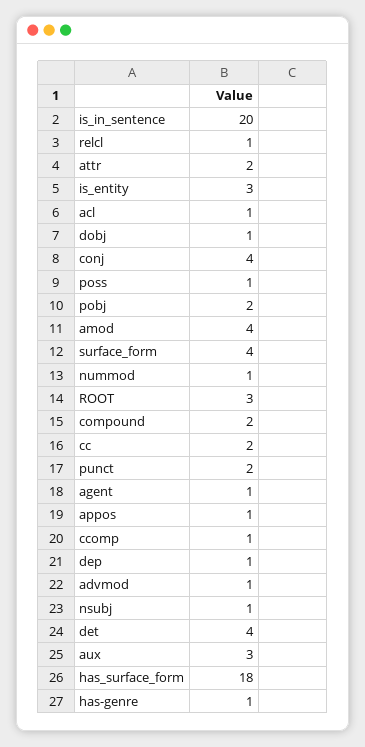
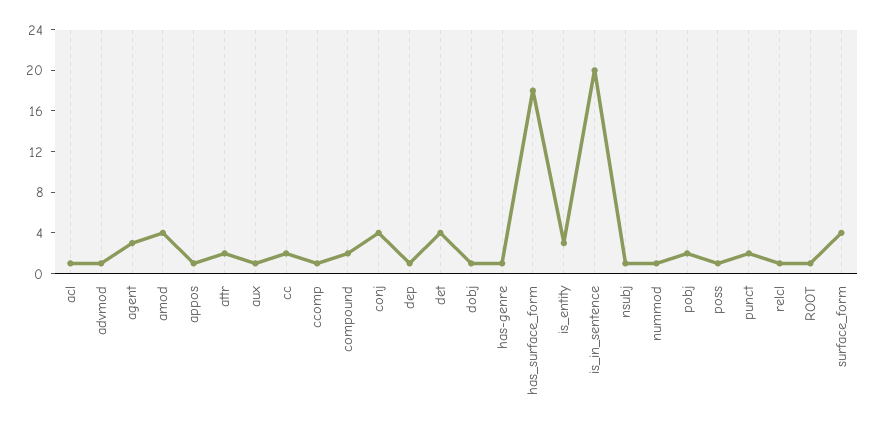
ROOT: 3 -> 1
agent: 1 -> 3
aux: 3 -> 1

